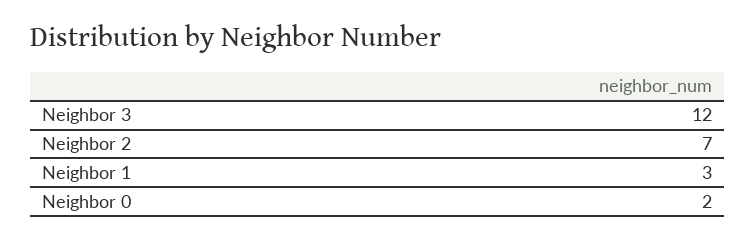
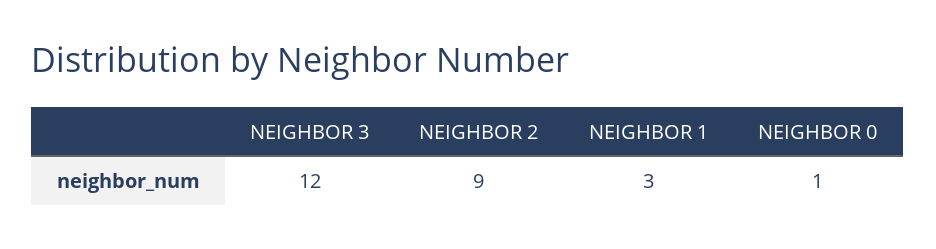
Neighbor 2: 7 -> 9
Neighbor 0: 2 -> 1

